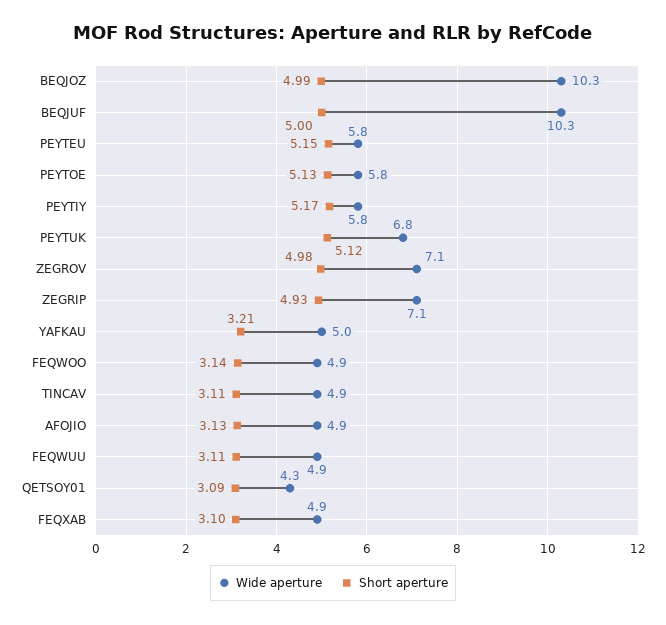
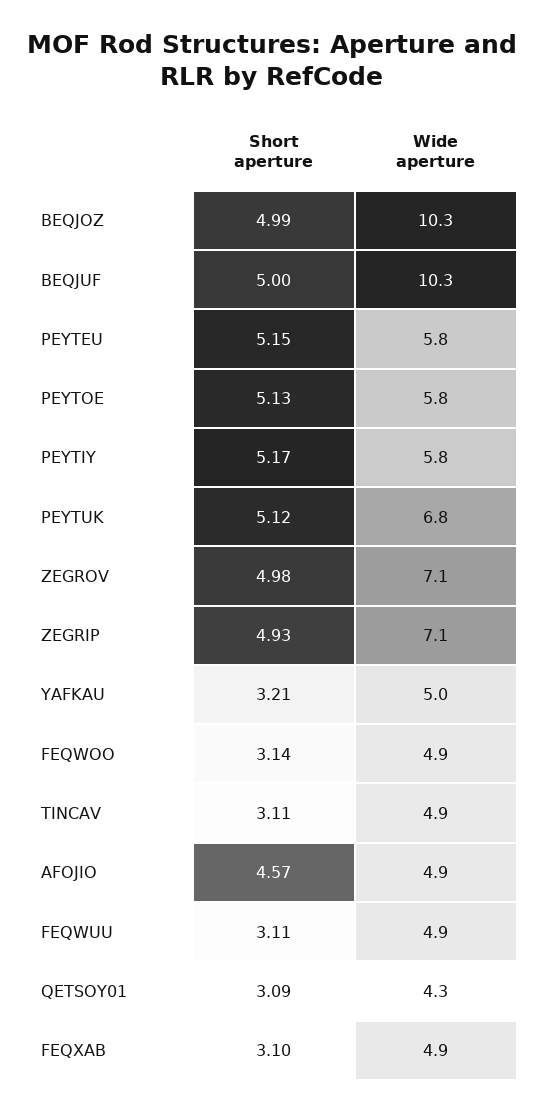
Short aperture, AFOJIO: 3.13 -> 4.57

